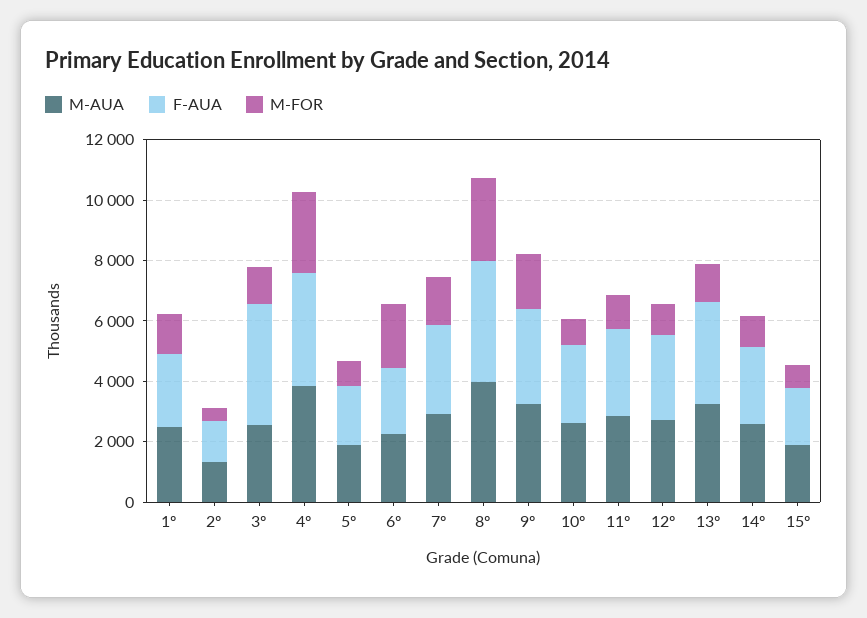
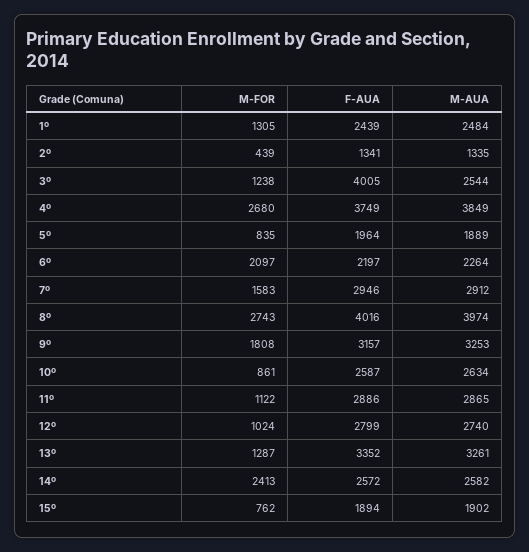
M-FOR, 14º: 1000 -> 2413

